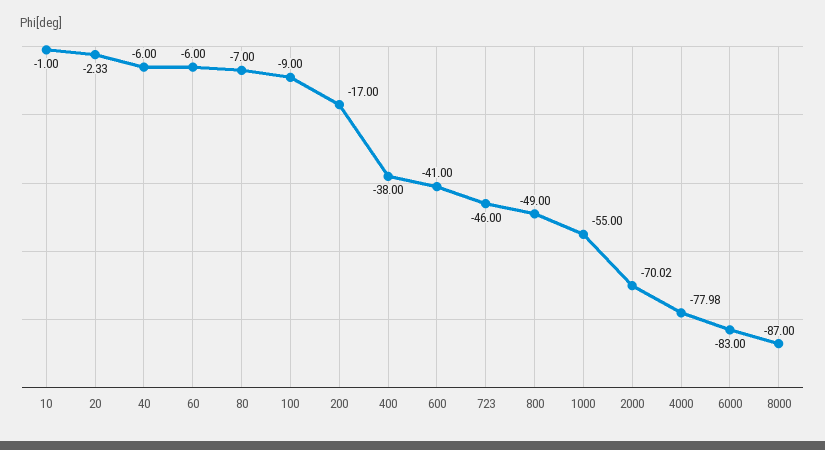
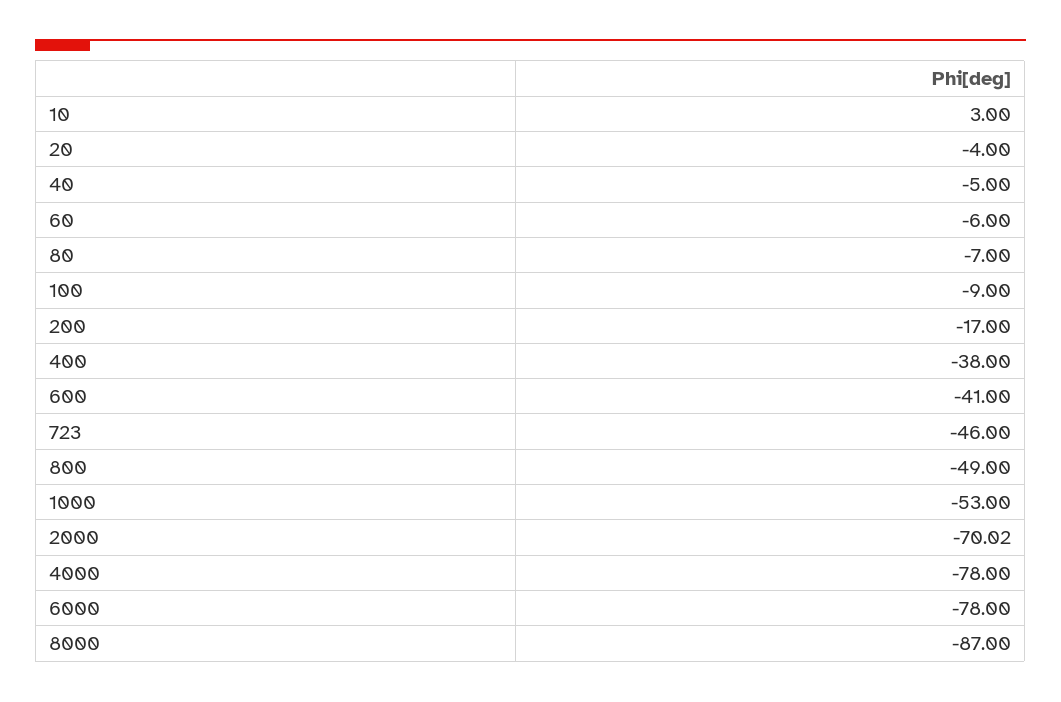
10: -1 -> 3
20: -2.33 -> -4
40: -6 -> -5
1000: -55 -> -53
4000: -77.98 -> -78
6000: -83 -> -78

